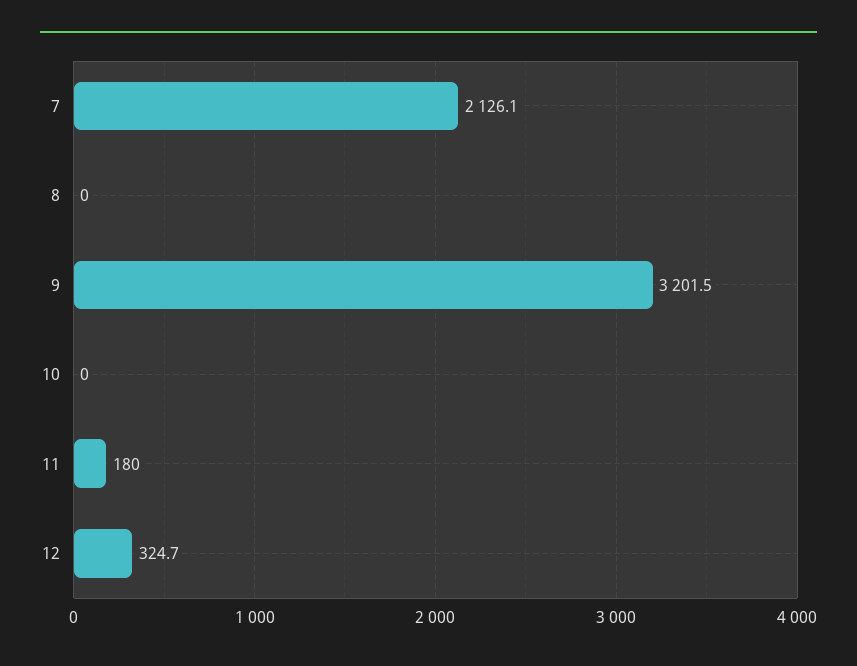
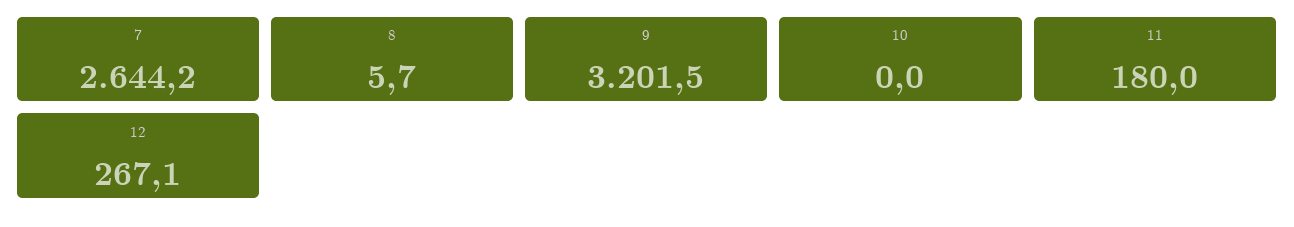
7: 2126.1 -> 2644.2
8: 0 -> 5.7
12: 324.7 -> 267.1

